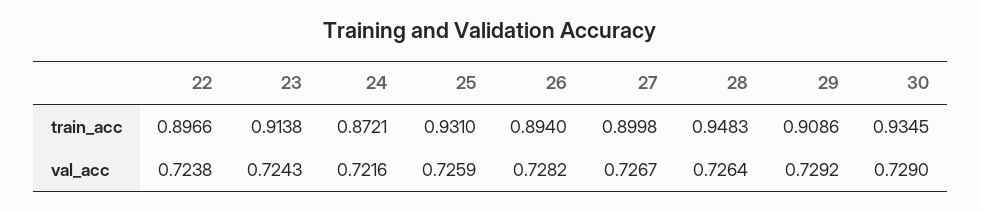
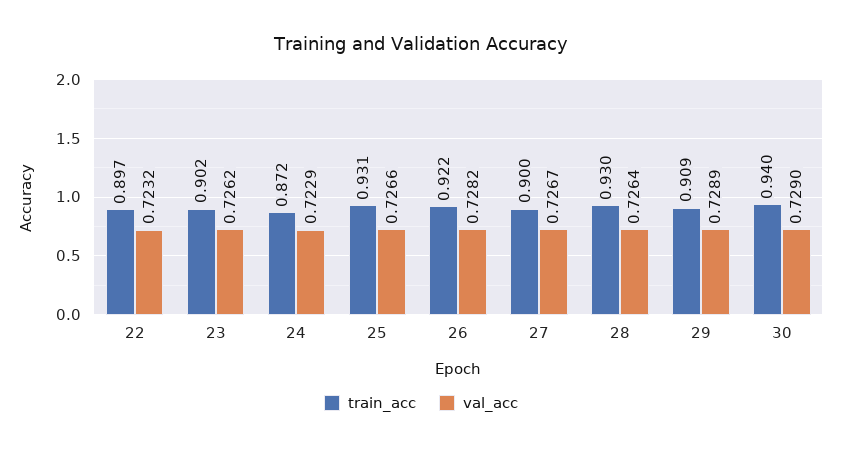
train_acc, 23: 0.9138 -> 0.902
train_acc, 26: 0.894 -> 0.922
train_acc, 28: 0.9483 -> 0.93
train_acc, 30: 0.9345 -> 0.94
val_acc, 22: 0.7238 -> 0.7232
val_acc, 23: 0.7243 -> 0.7262
val_acc, 24: 0.7216 -> 0.7229
val_acc, 25: 0.7259 -> 0.7266
val_acc, 29: 0.7292 -> 0.7289

